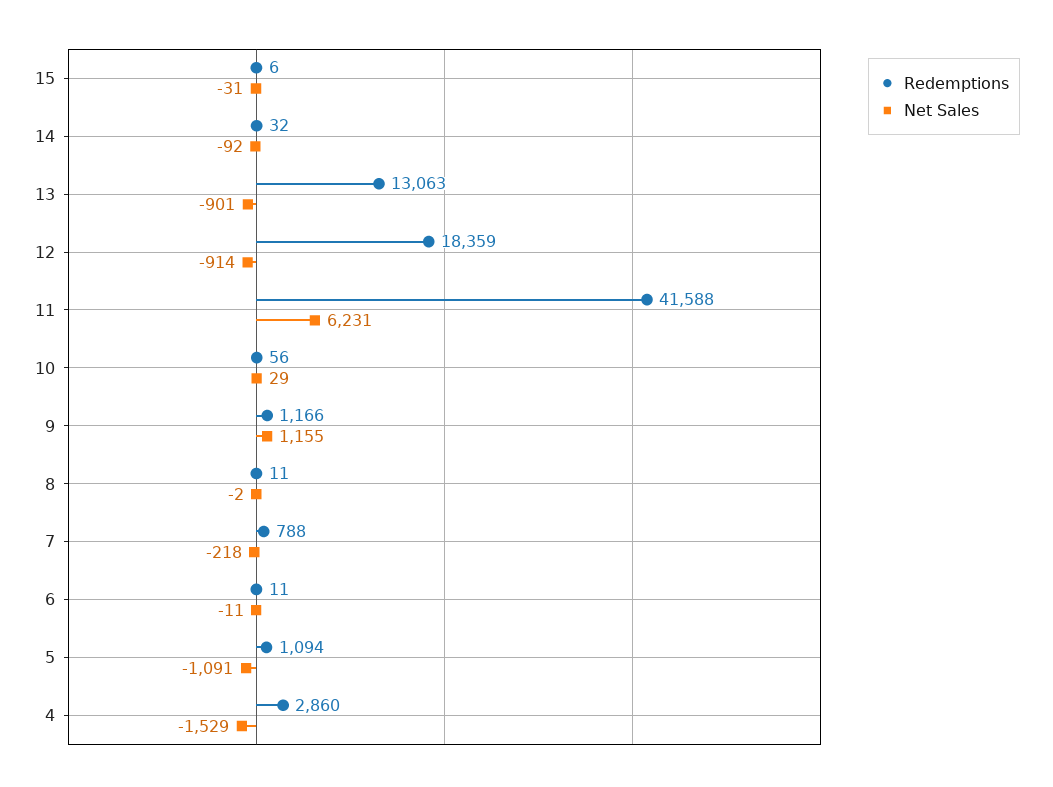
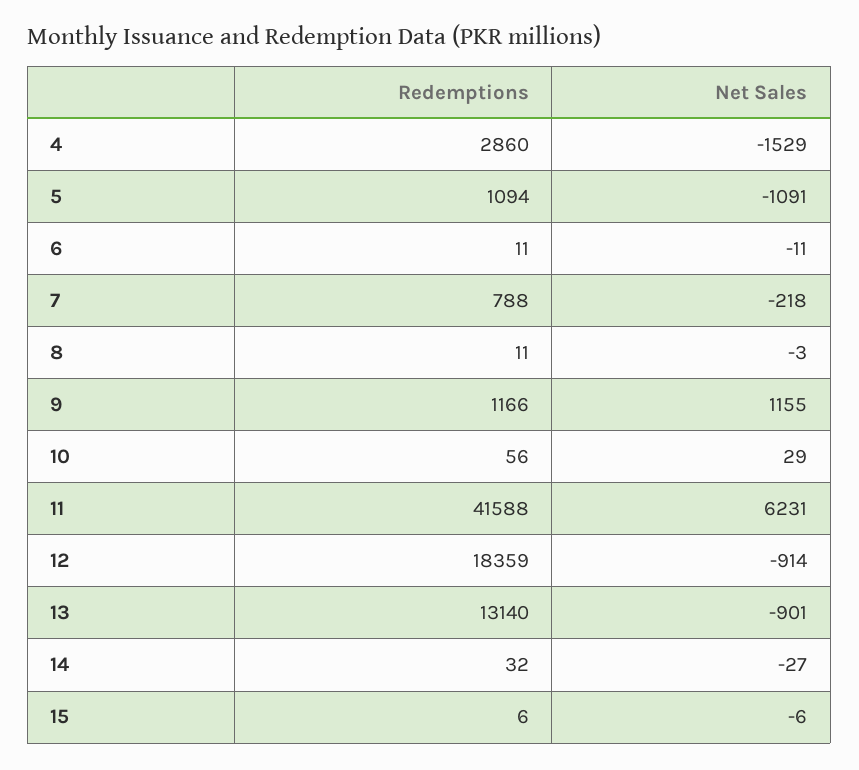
Net Sales, 15: -31 -> -6
Net Sales, 14: -92 -> -27
Redemptions, 13: 13063 -> 13140
Net Sales, 8: -2 -> -3

